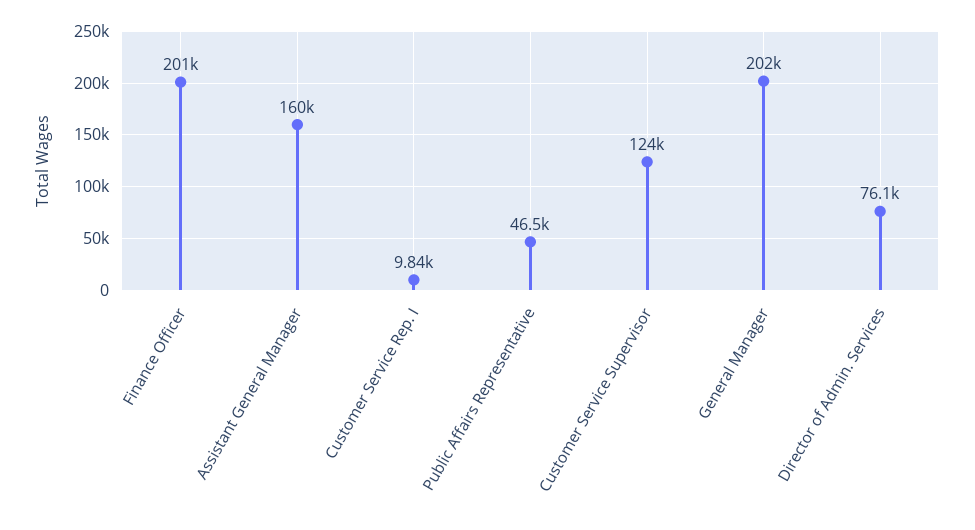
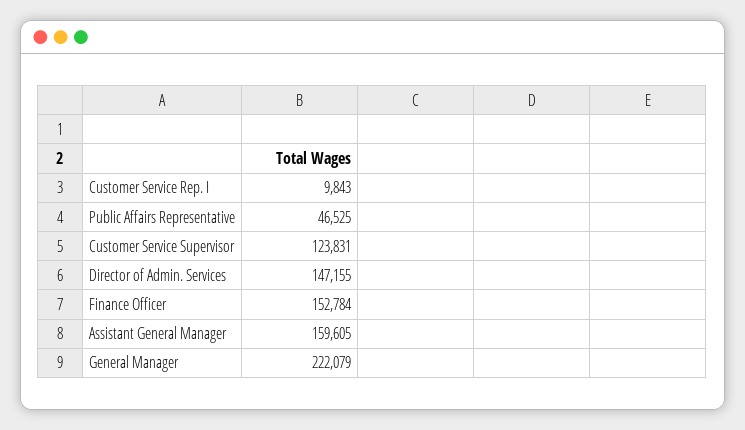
Finance Officer: 201000 -> 152784
General Manager: 202000 -> 222079
Director of Admin. Services: 76100 -> 147155

